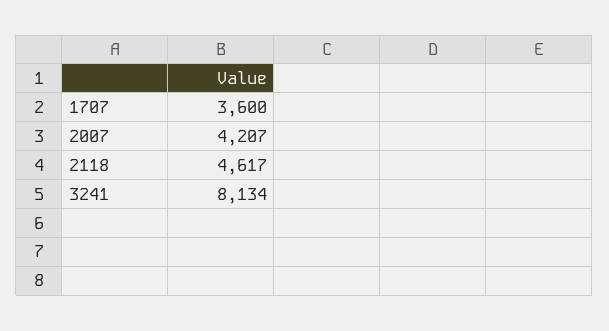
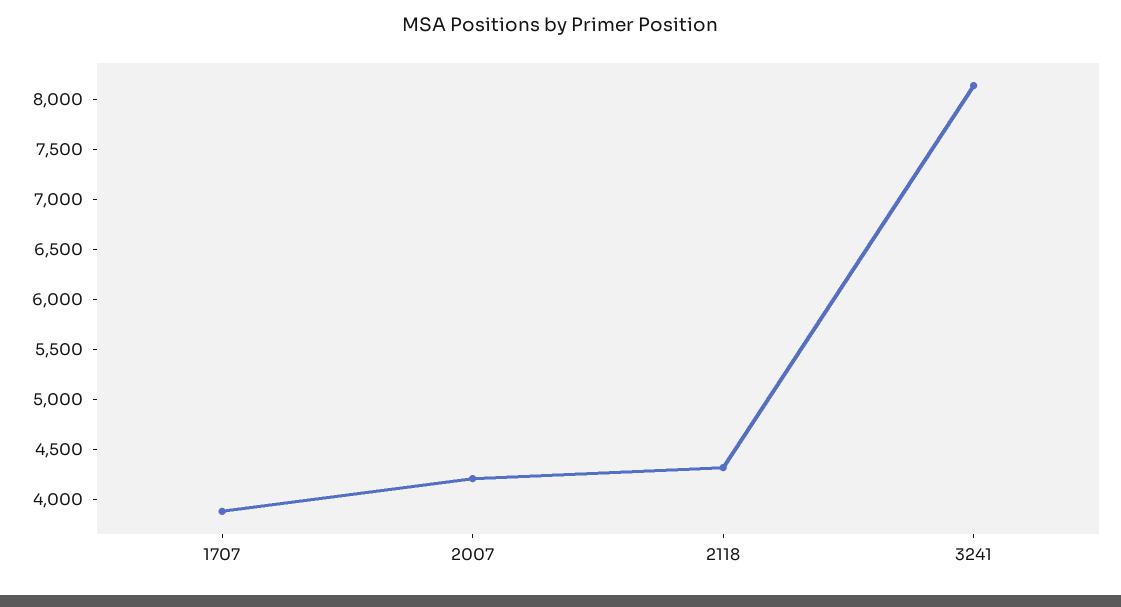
1707: 3600 -> 3900
2118: 4617 -> 4300

